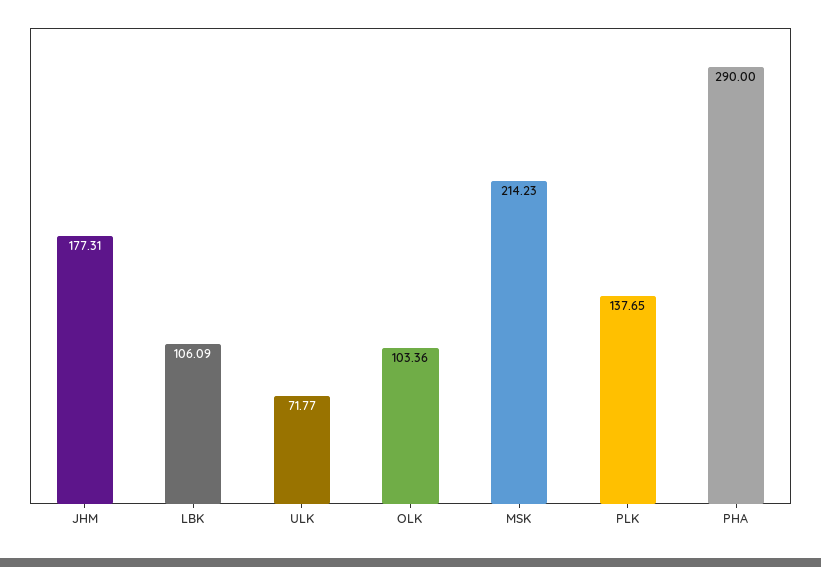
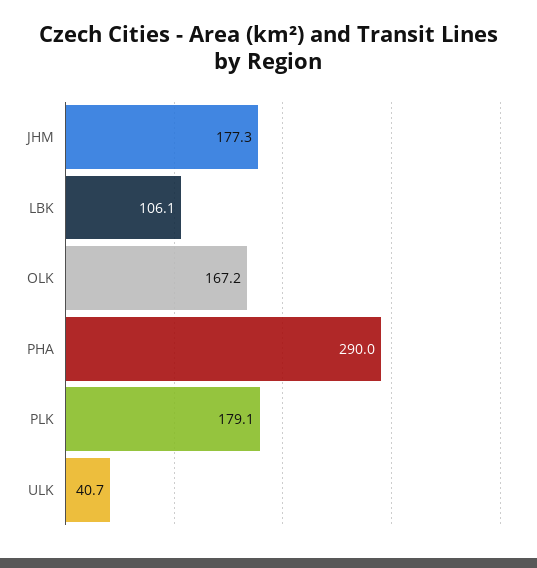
ULK: 71.77 -> 40.7
OLK: 103.36 -> 167.2
MSK: 214.23 -> none
PLK: 137.65 -> 179.1

